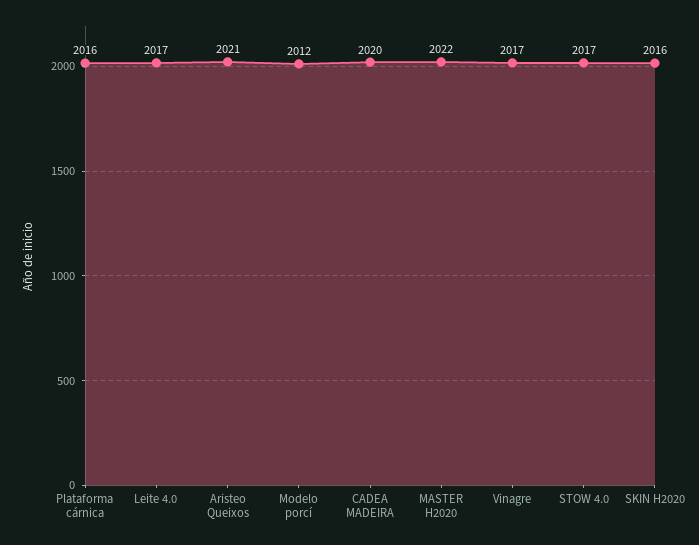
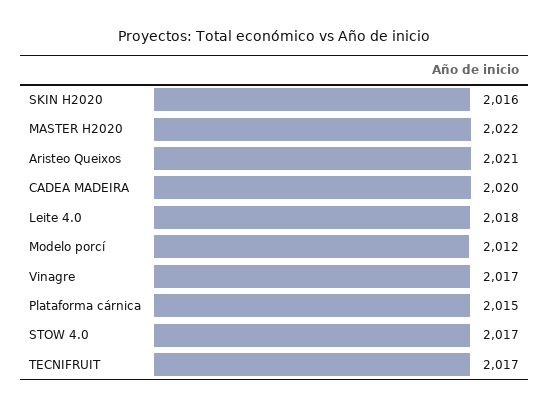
Plataforma cárnica: 2016 -> 2015
Leite 4.0: 2017 -> 2018
TECNIFRUIT: none -> 2017

